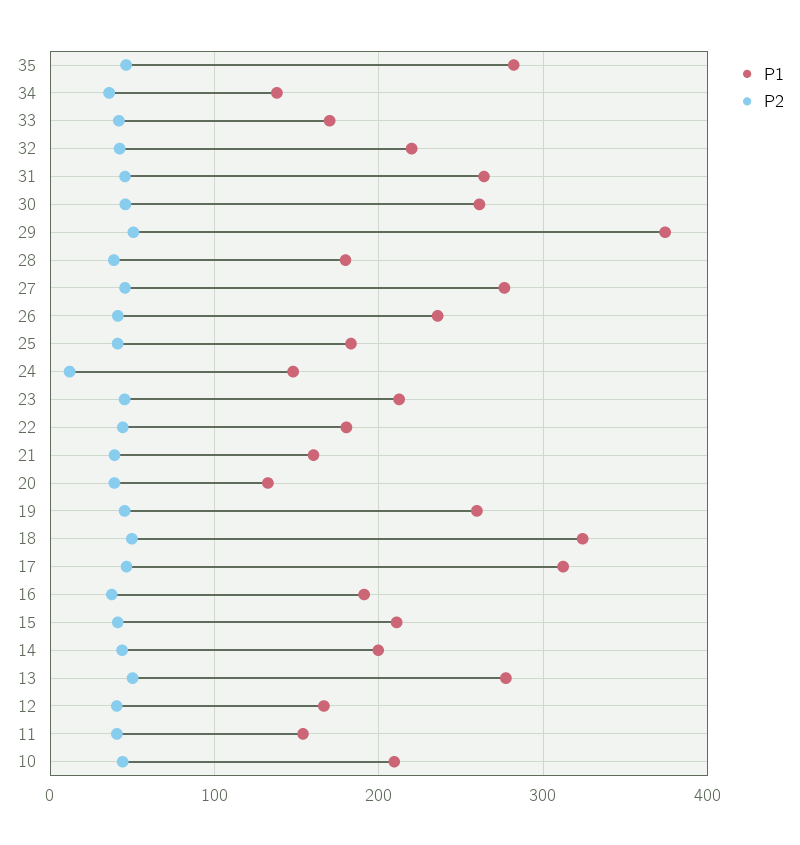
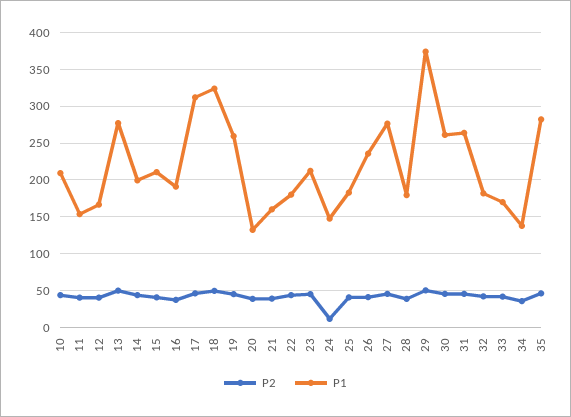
P1, 32: 220 -> 180

